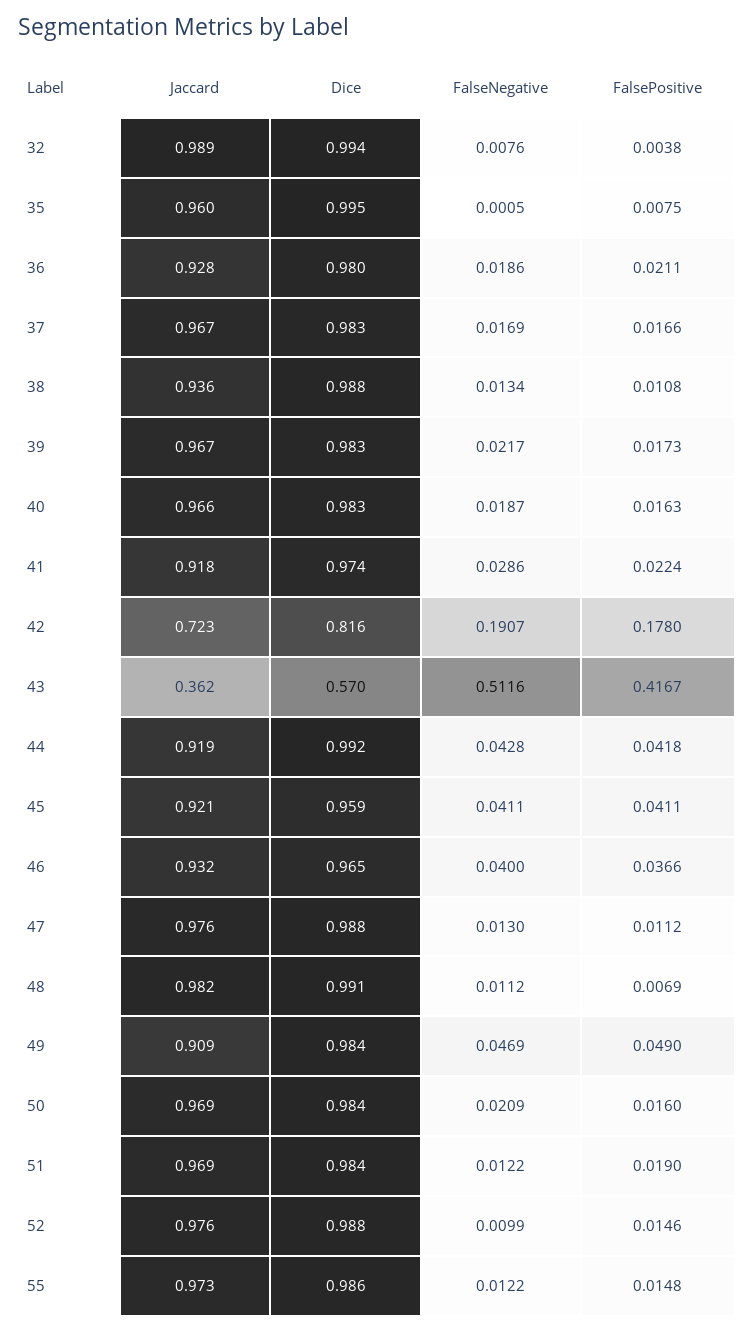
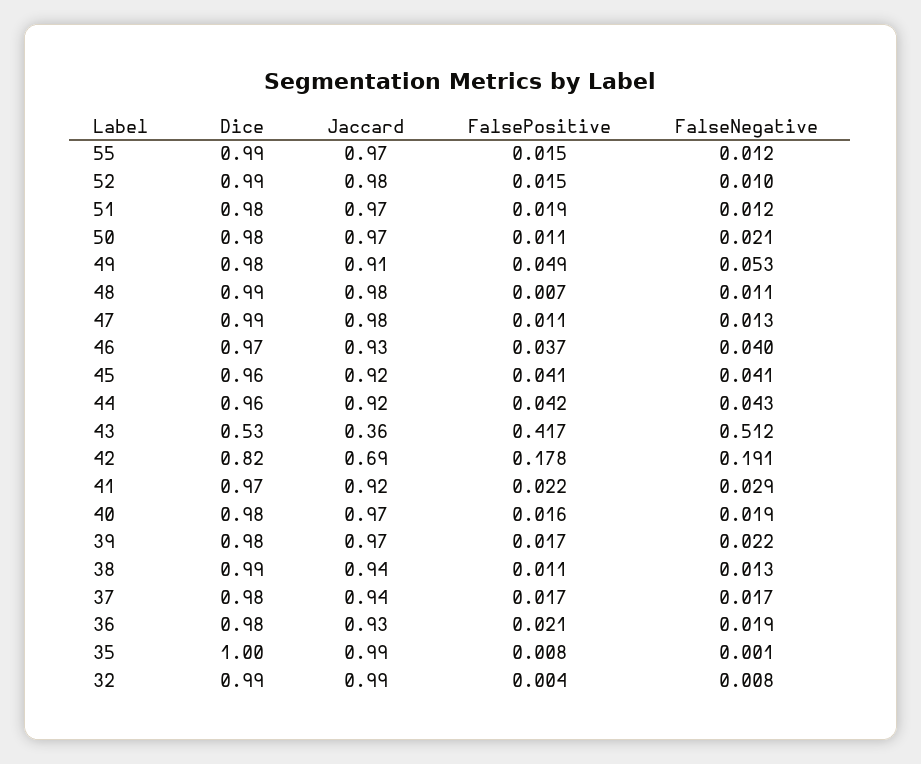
Jaccard, 35: 0.96 -> 0.99
Jaccard, 37: 0.967 -> 0.94
Jaccard, 42: 0.723 -> 0.69
Dice, 43: 0.57 -> 0.53
Dice, 44: 0.992 -> 0.96
FalseNegative, 49: 0.0469 -> 0.053
FalsePositive, 50: 0.016 -> 0.011

